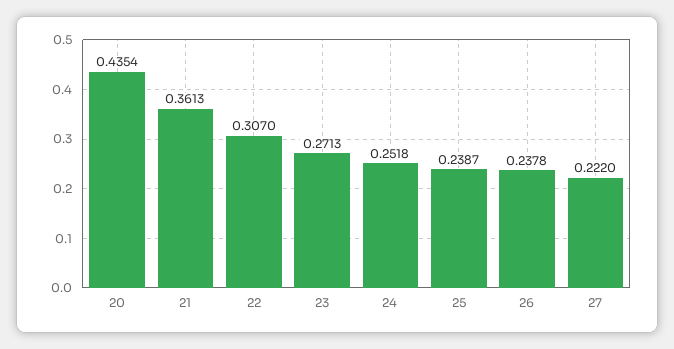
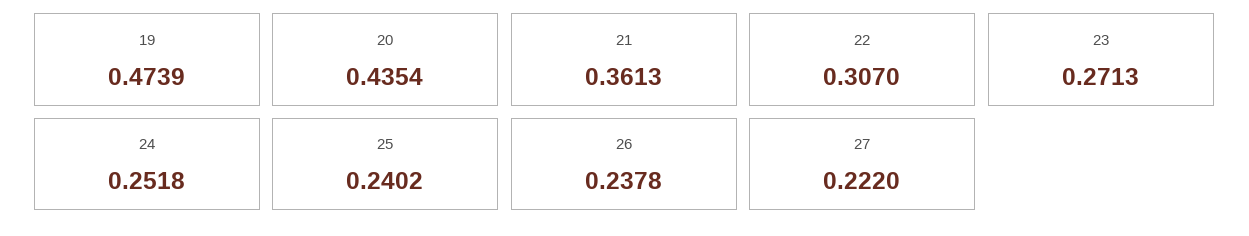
25: 0.2387 -> 0.2402
19: none -> 0.4739

